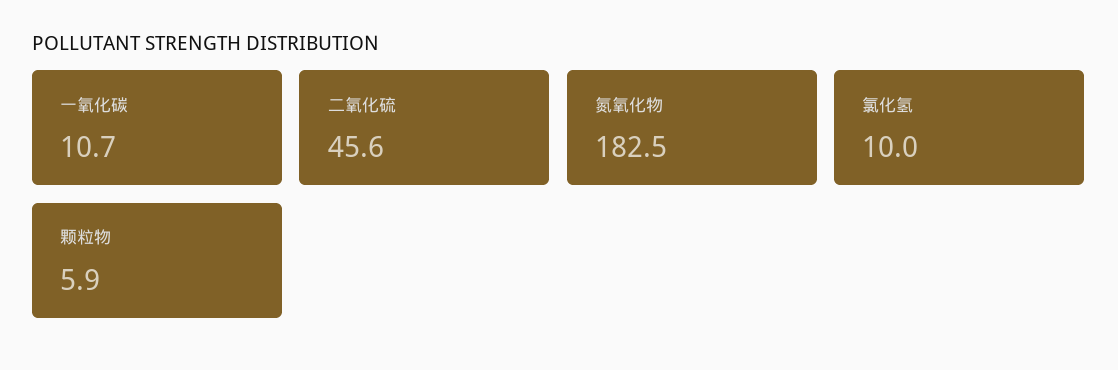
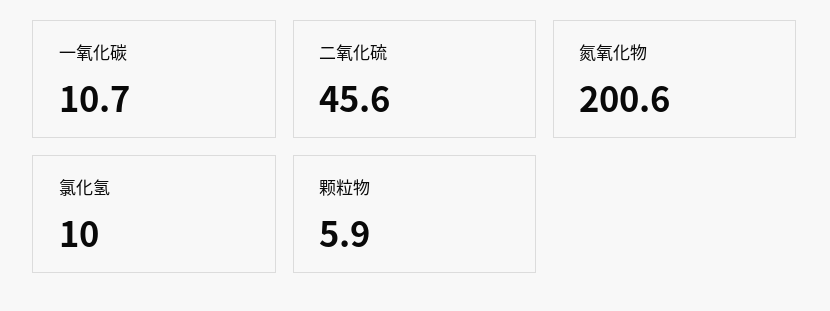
氮氧化物: 182.5 -> 200.6

